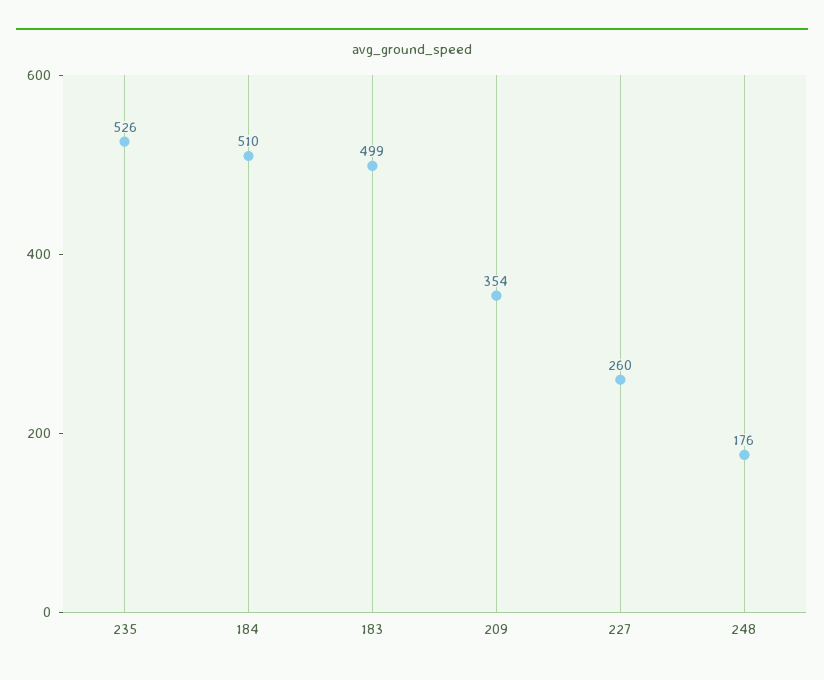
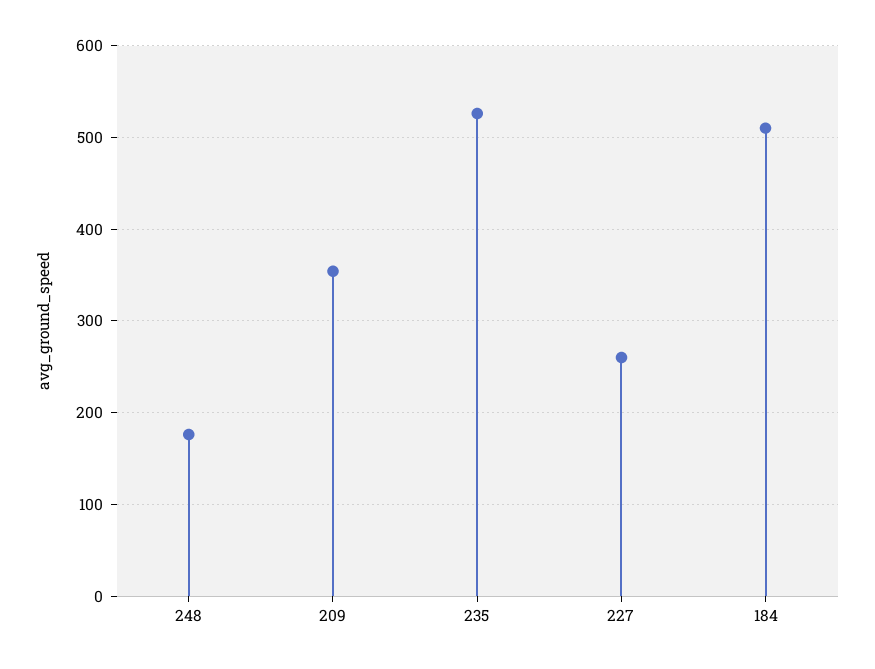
183: 499 -> none

